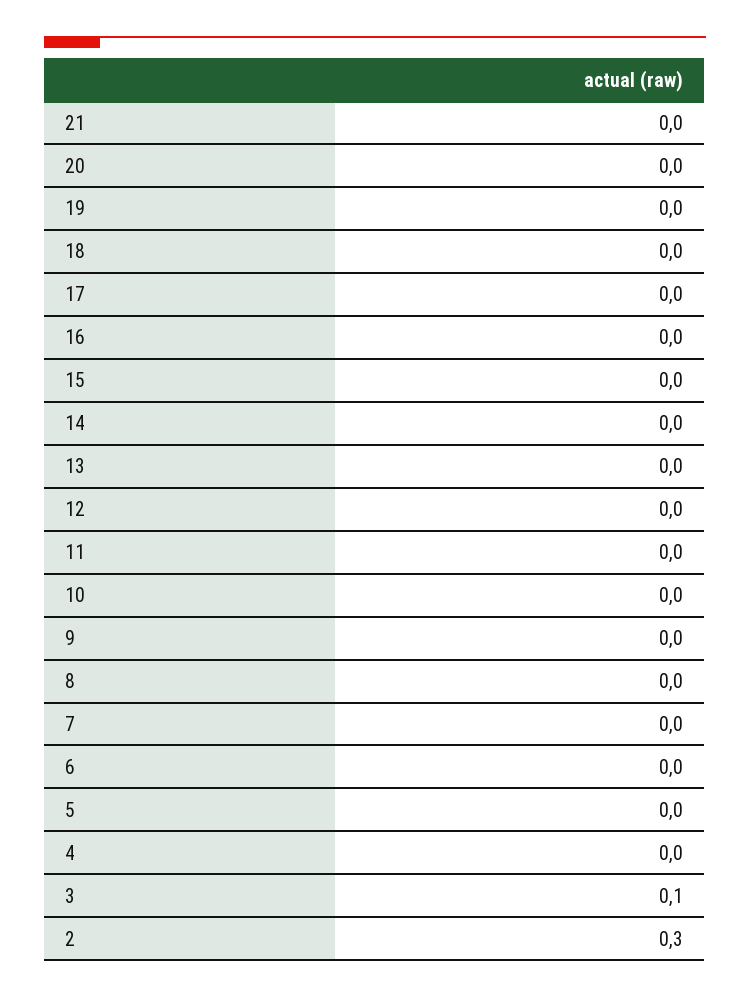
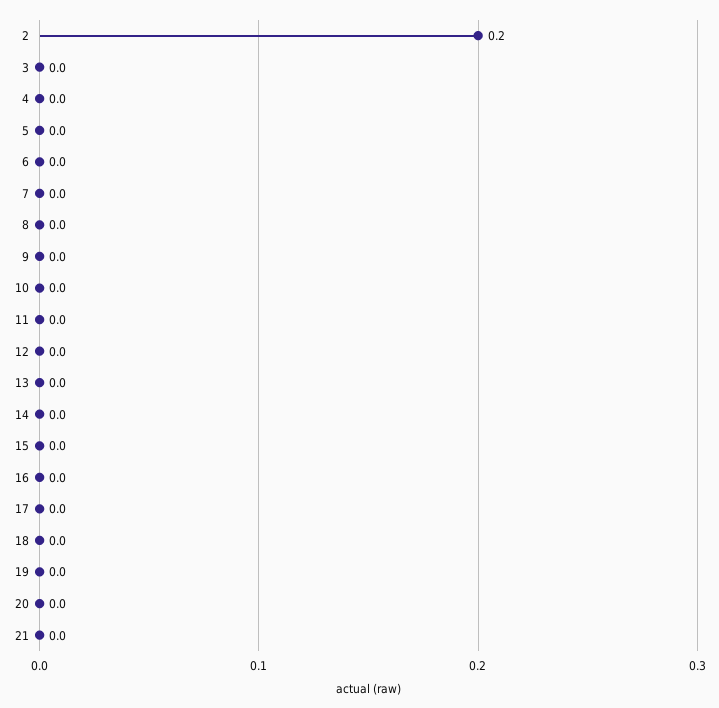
3: 0.1 -> 0
2: 0.3 -> 0.2

